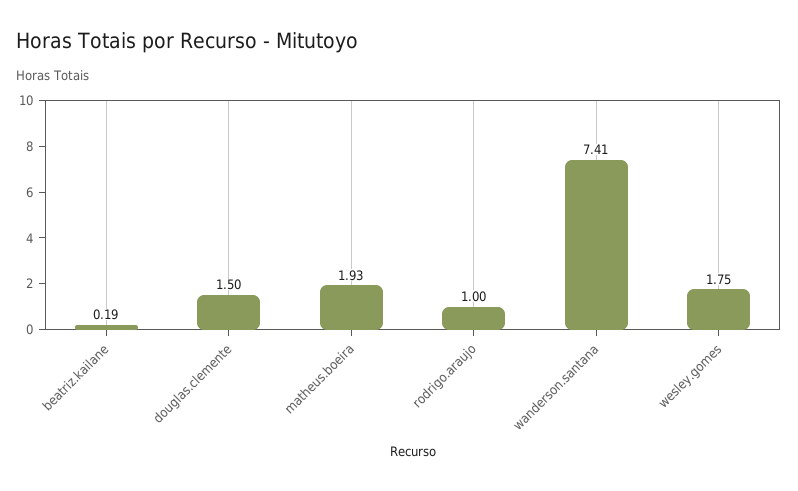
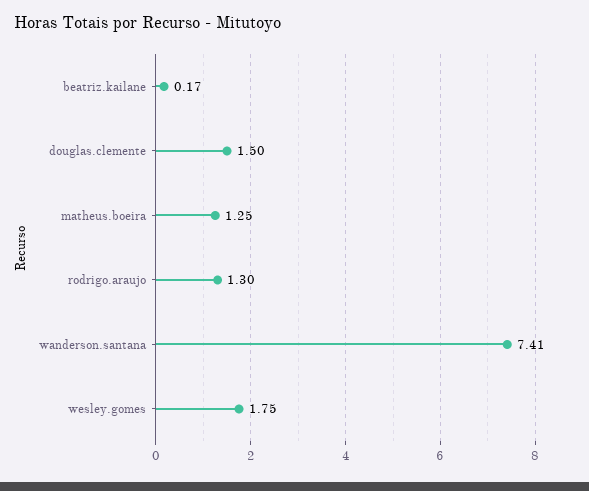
beatriz.kailane: 0.19 -> 0.17
matheus.boeira: 1.93 -> 1.25
rodrigo.araujo: 1 -> 1.3

